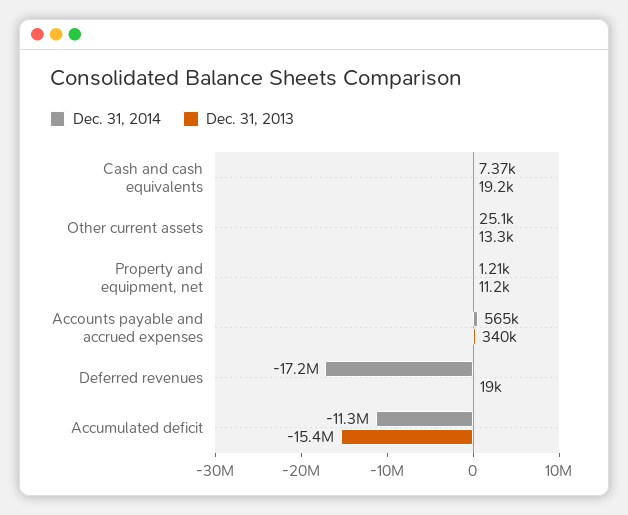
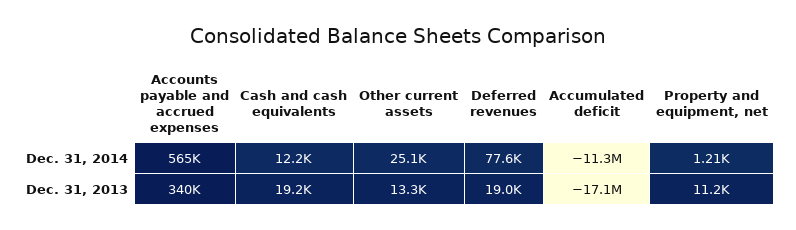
Dec. 31, 2014, Cash and cash equivalents: 7370 -> 12200
Dec. 31, 2014, Deferred revenues: -17200000 -> 77600
Dec. 31, 2013, Accumulated deficit: -15400000 -> -17100000

